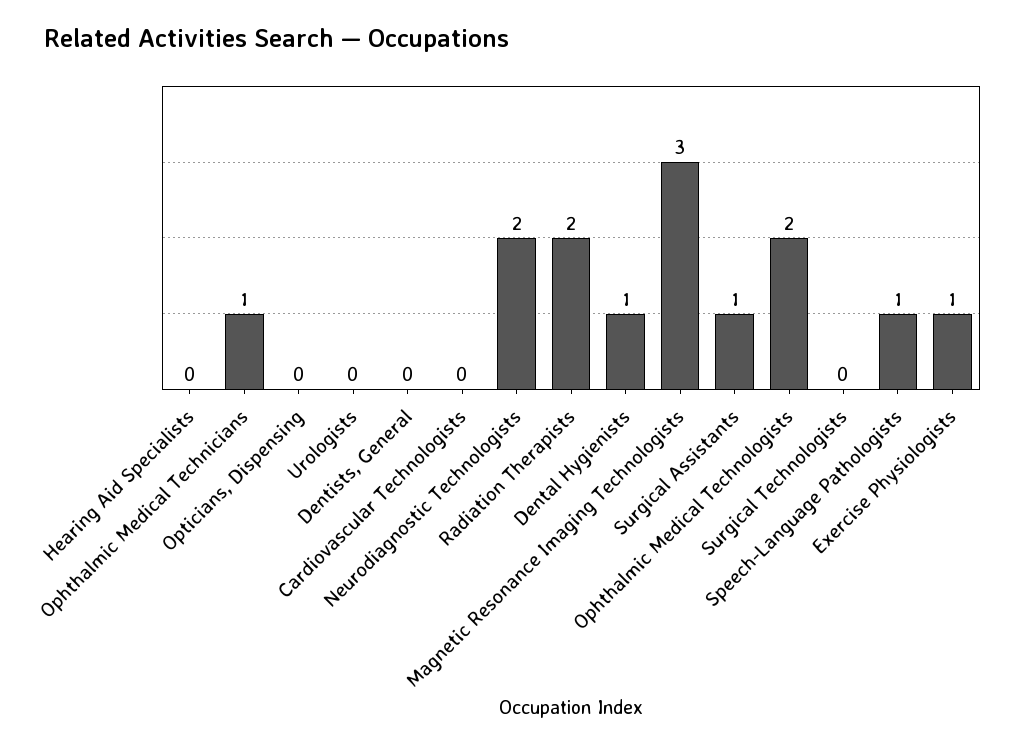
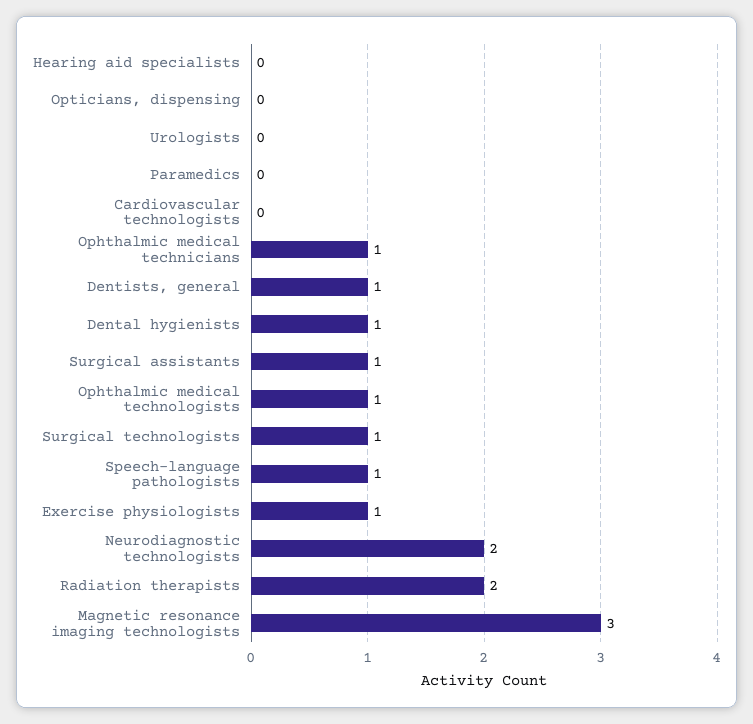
Dentists, General: 0 -> 1
Ophthalmic Medical Technologists: 2 -> 1
Surgical Technologists: 0 -> 1
Paramedics: none -> 0

